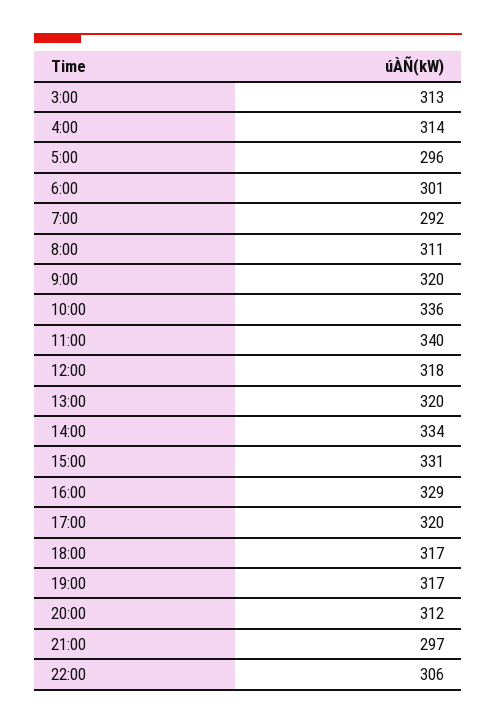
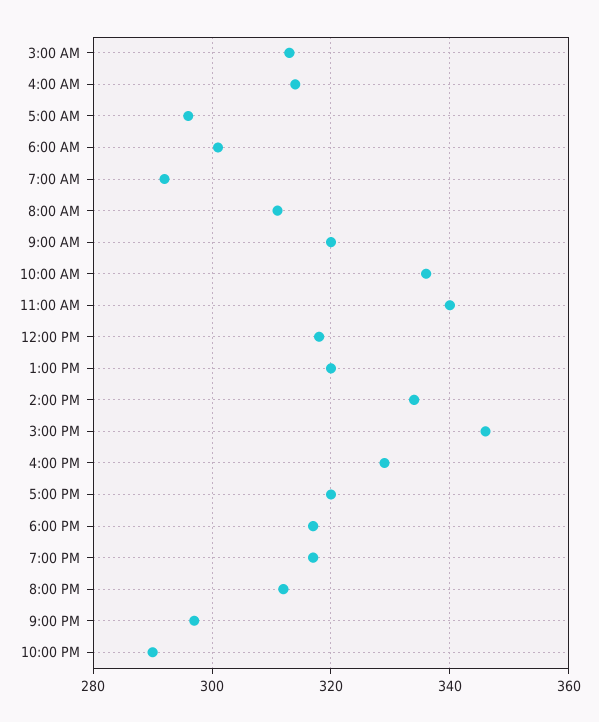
15:00: 331 -> 345
22:00: 306 -> 290

